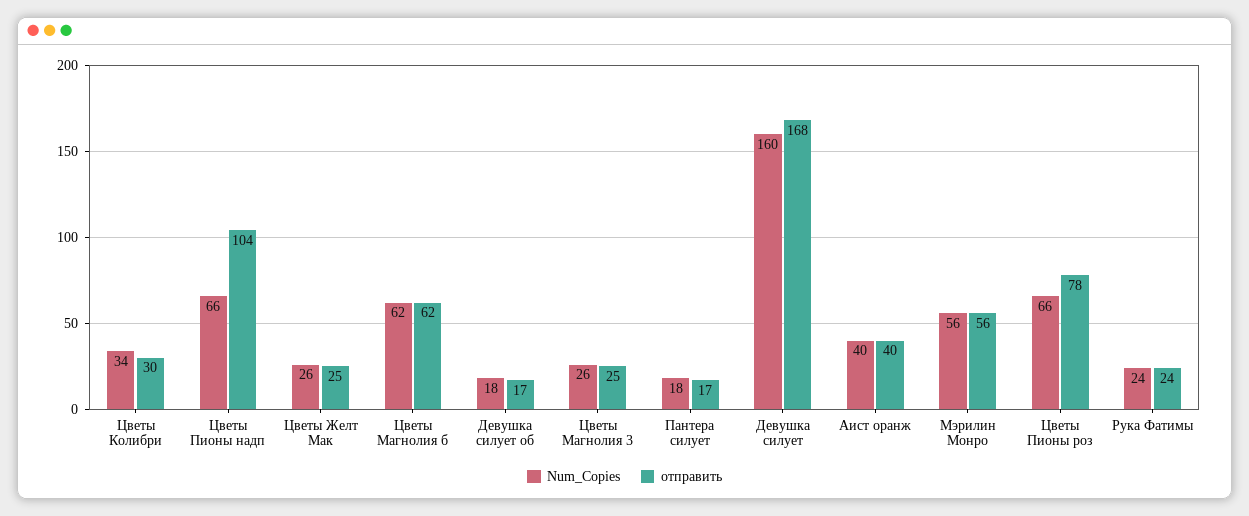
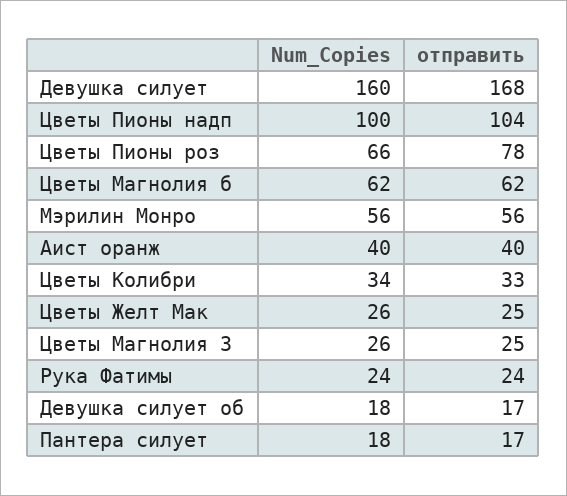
отправить, Цветы Колибри: 30 -> 33
Num_Copies, Цветы Пионы надп: 66 -> 100

